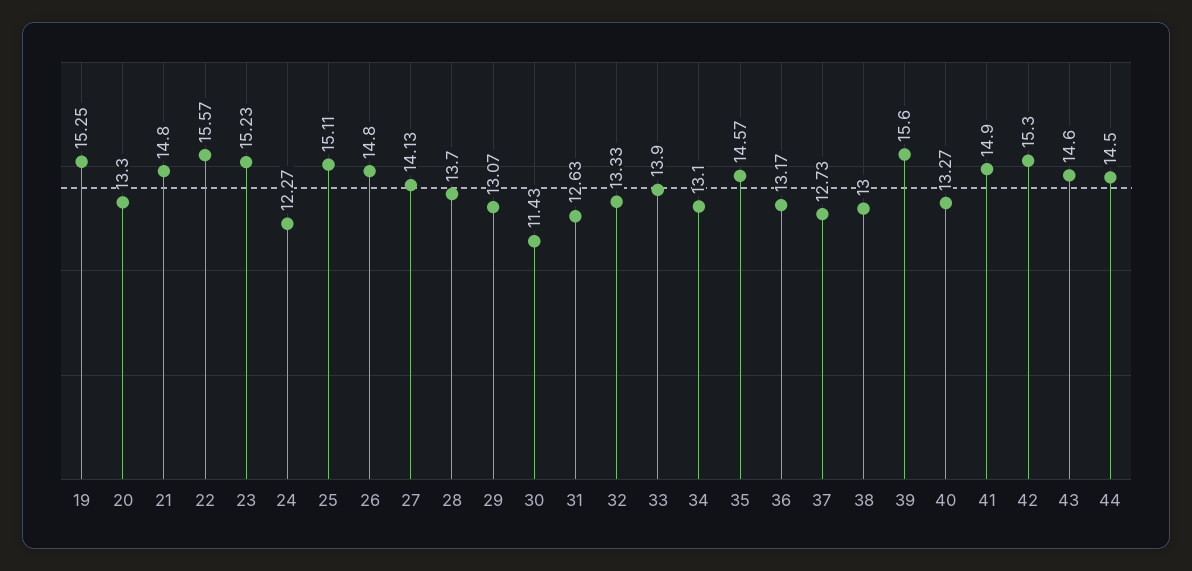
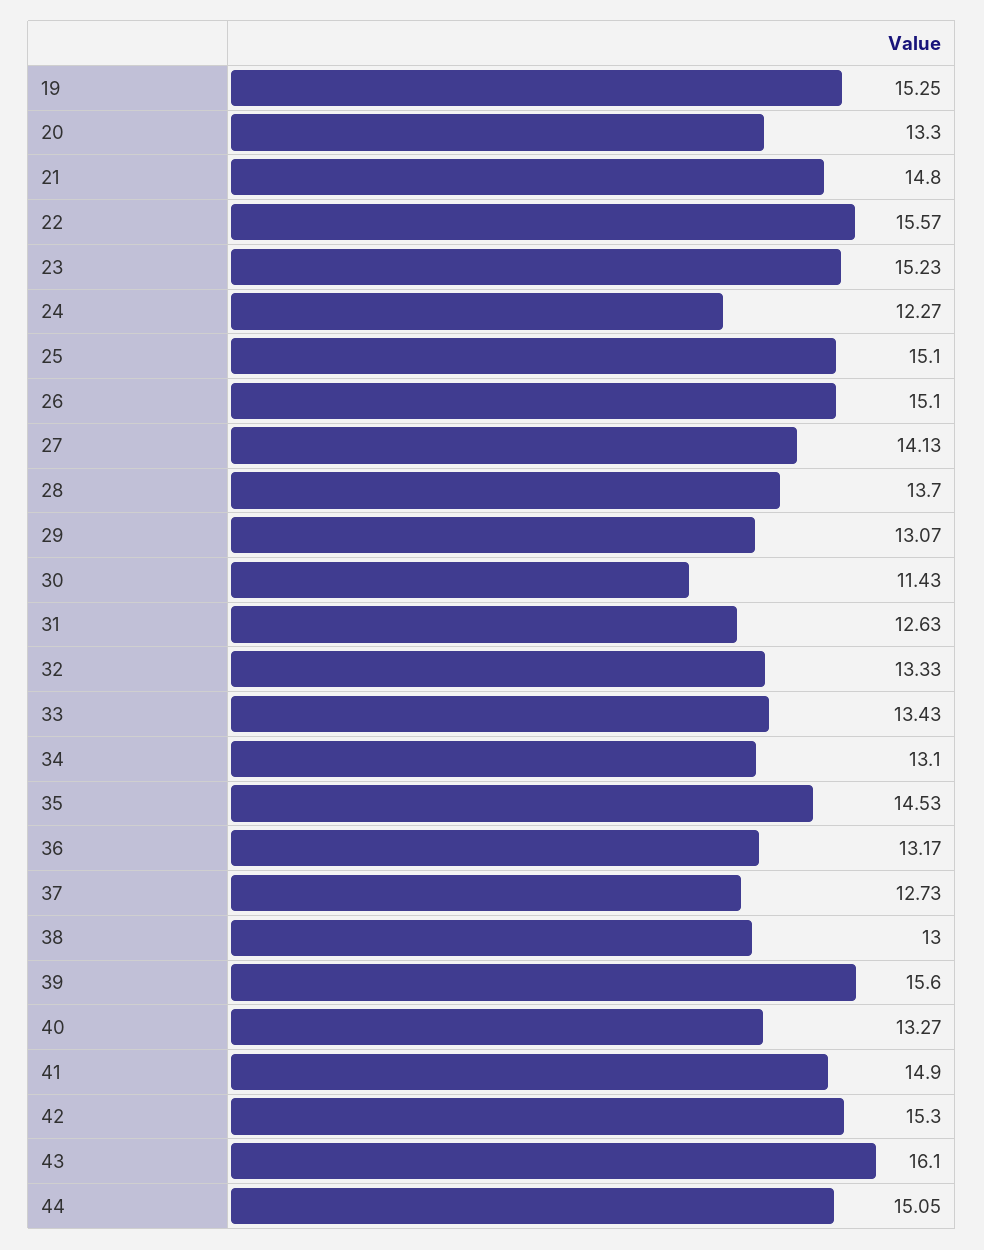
25: 15.11 -> 15.1
26: 14.8 -> 15.1
33: 13.9 -> 13.43
35: 14.57 -> 14.53
43: 14.6 -> 16.1
44: 14.5 -> 15.05

